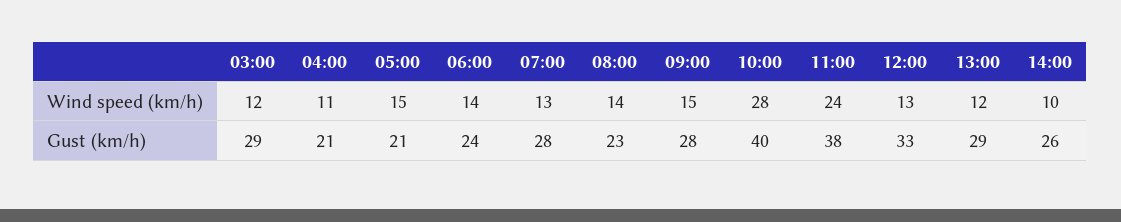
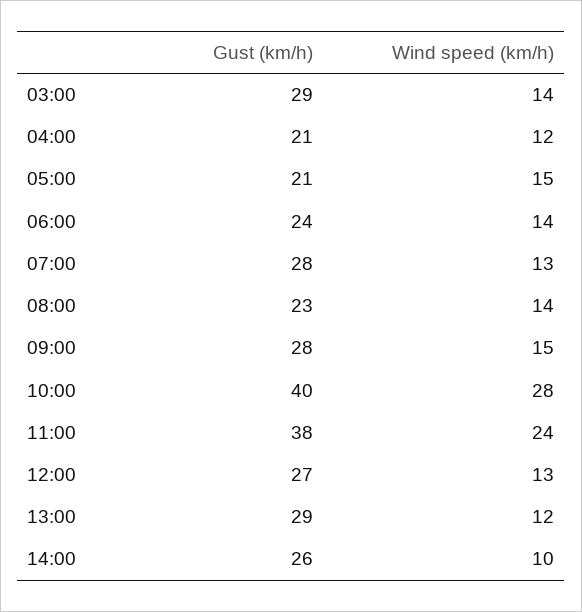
03:00, Wind speed (km/h): 12 -> 14
04:00, Wind speed (km/h): 11 -> 12
12:00, Gust (km/h): 33 -> 27

